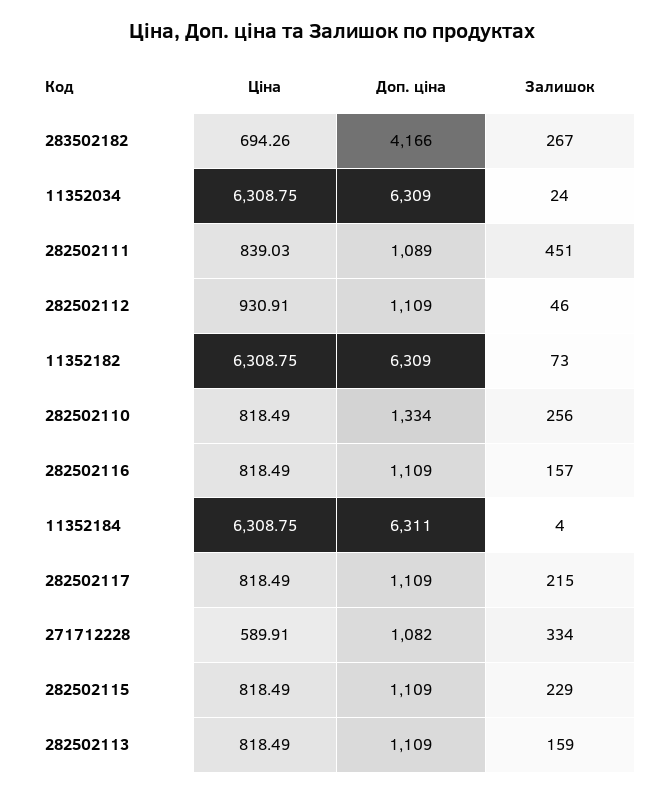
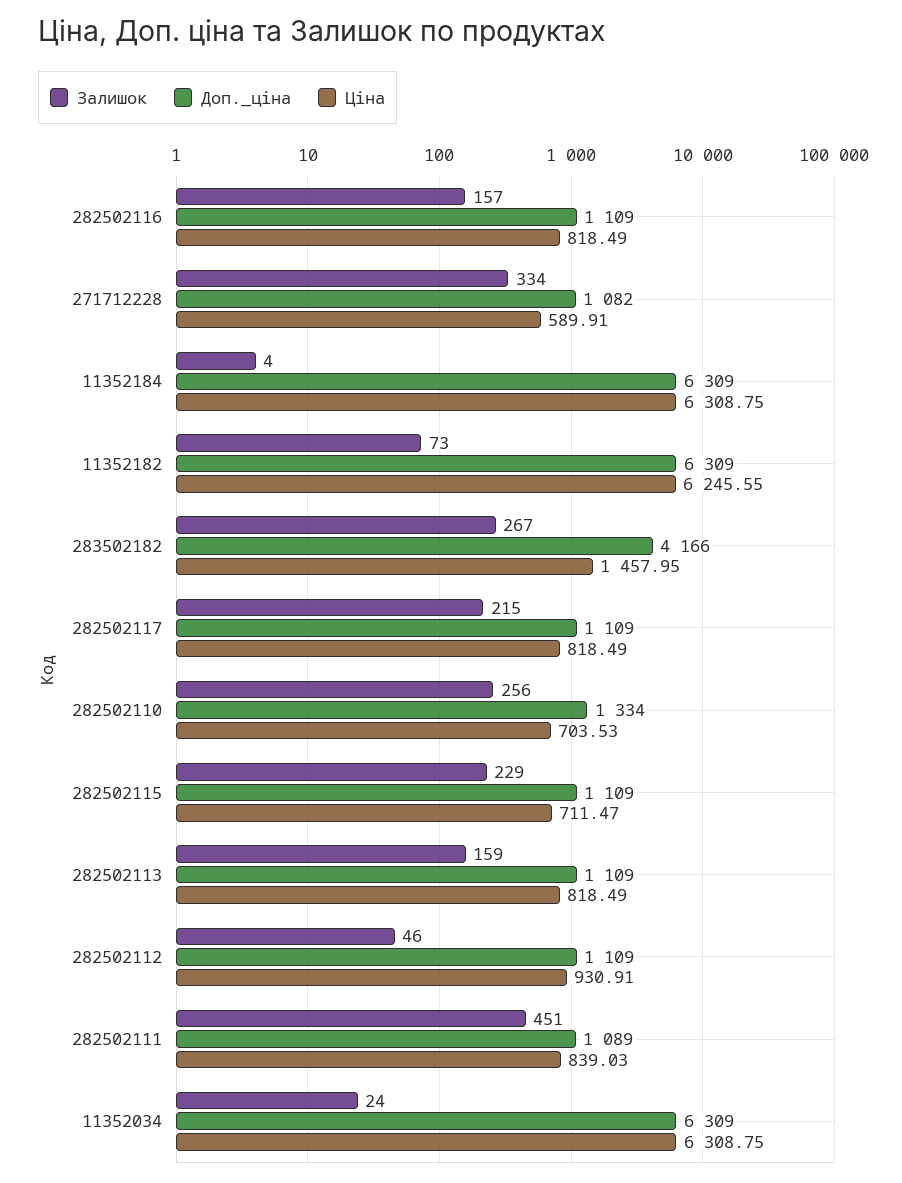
Ціна, 283502182: 694.26 -> 1457.95
Ціна, 11352182: 6308.75 -> 6245.55
Ціна, 282502110: 818.49 -> 703.53
Доп. ціна, 11352184: 6311 -> 6309
Ціна, 282502115: 818.49 -> 711.47

